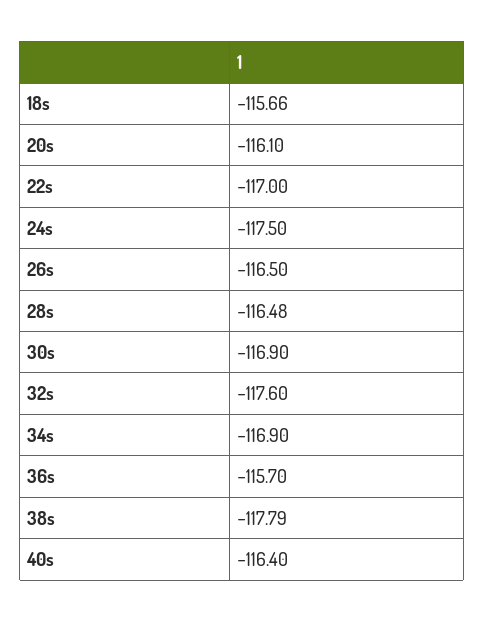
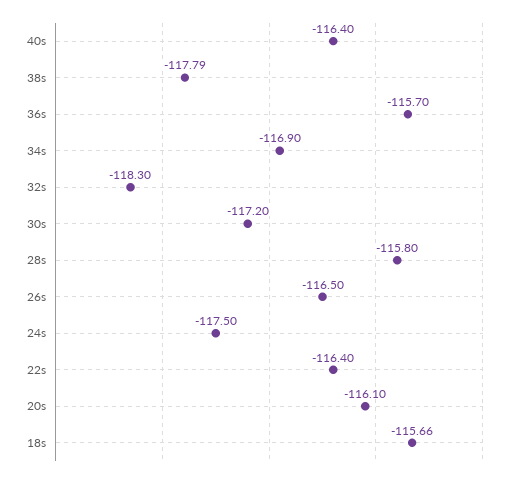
22s: -117 -> -116.4
28s: -116.48 -> -115.8
30s: -116.9 -> -117.2
32s: -117.6 -> -118.3

